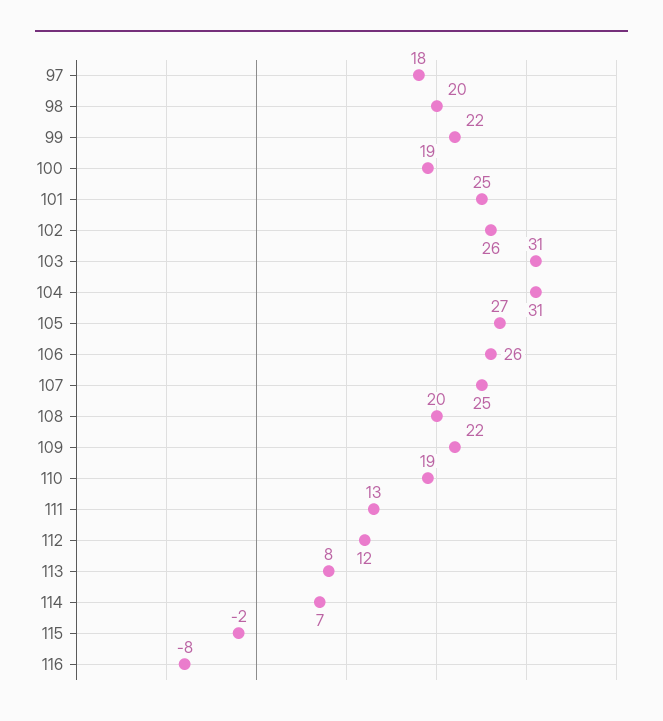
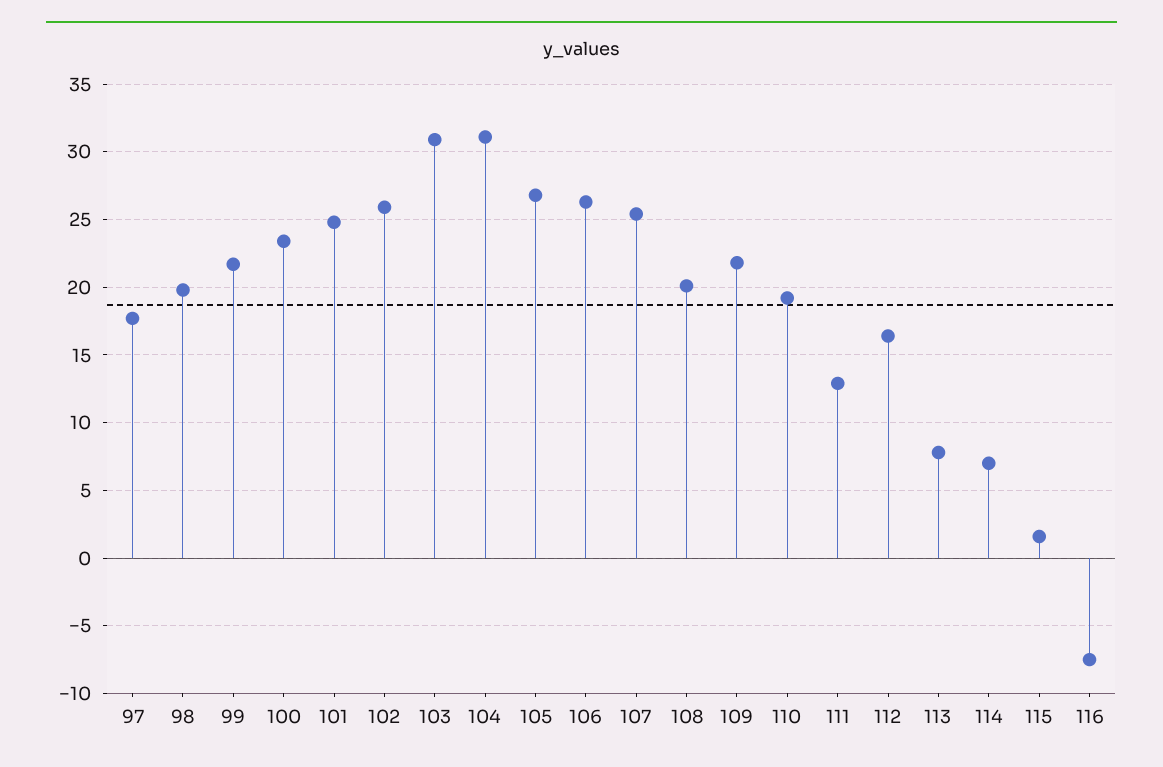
100: 19 -> 23.5
112: 12 -> 16.5
115: -2 -> 1.5

